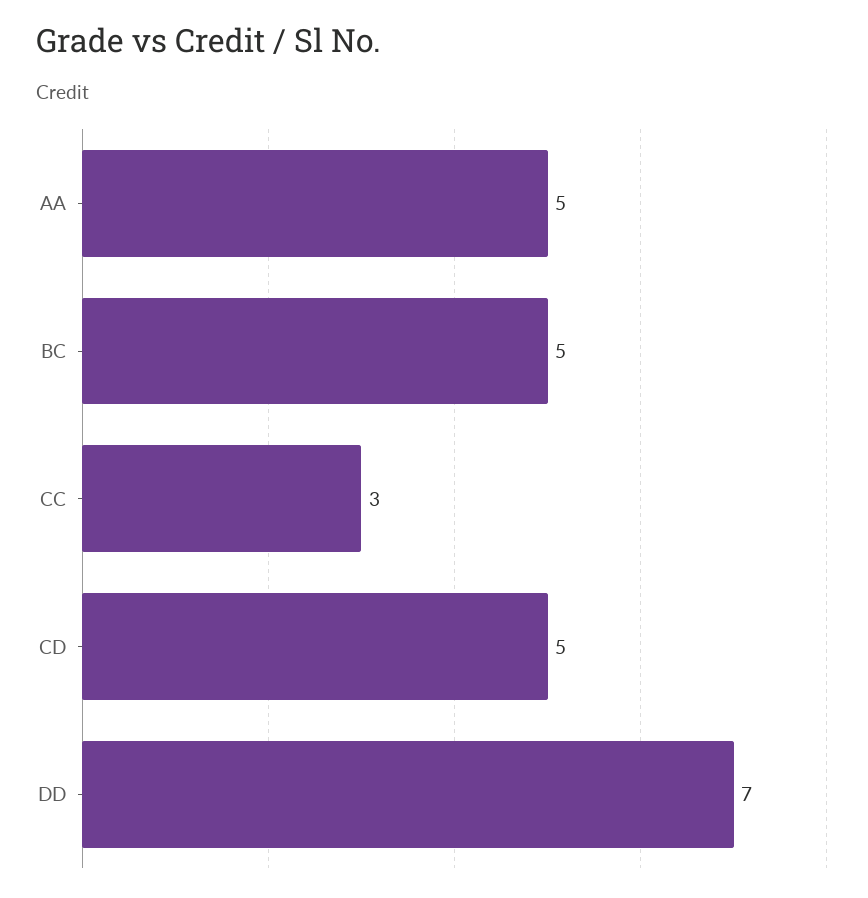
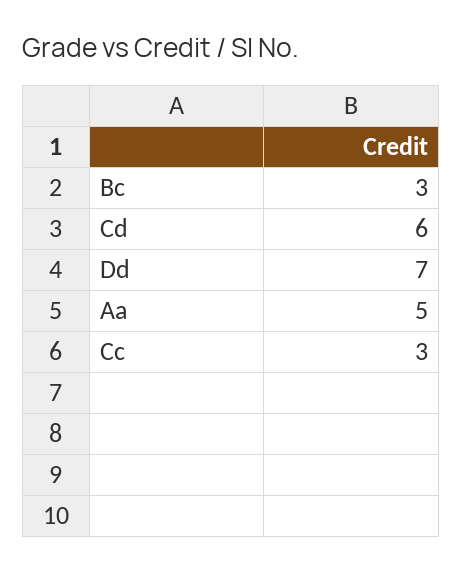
BC: 5 -> 3
CD: 5 -> 6

